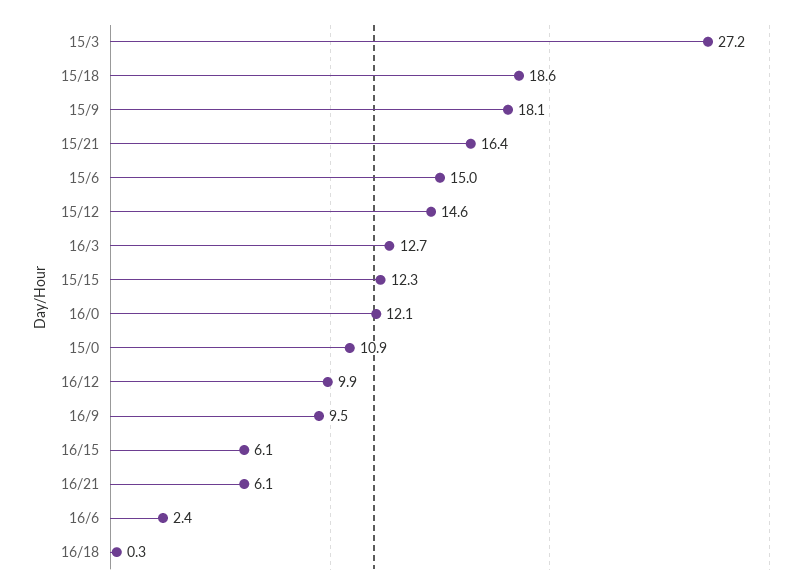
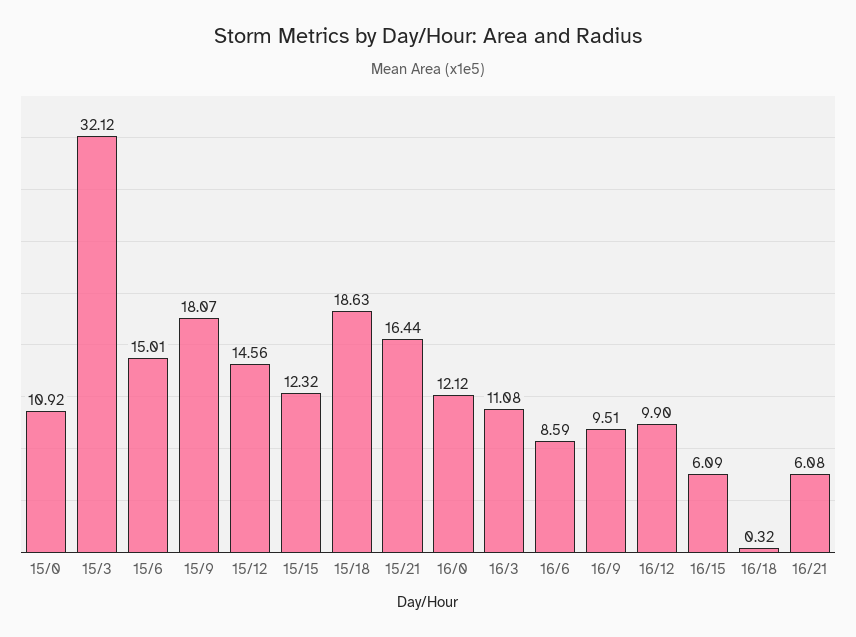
15/3: 27.2 -> 32.12
16/3: 12.7 -> 11.08
16/6: 2.4 -> 8.59

